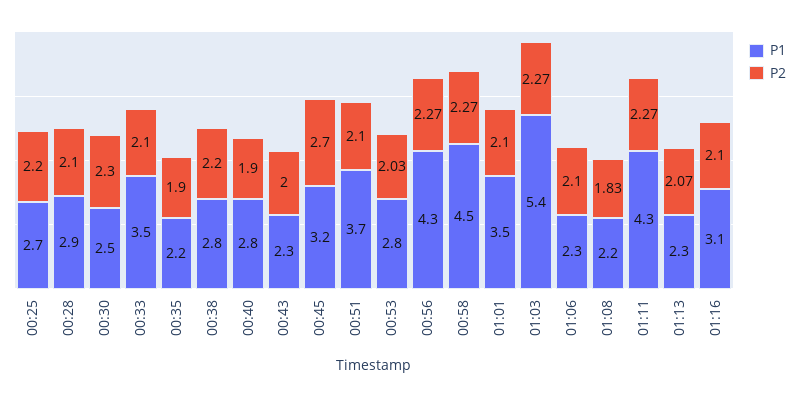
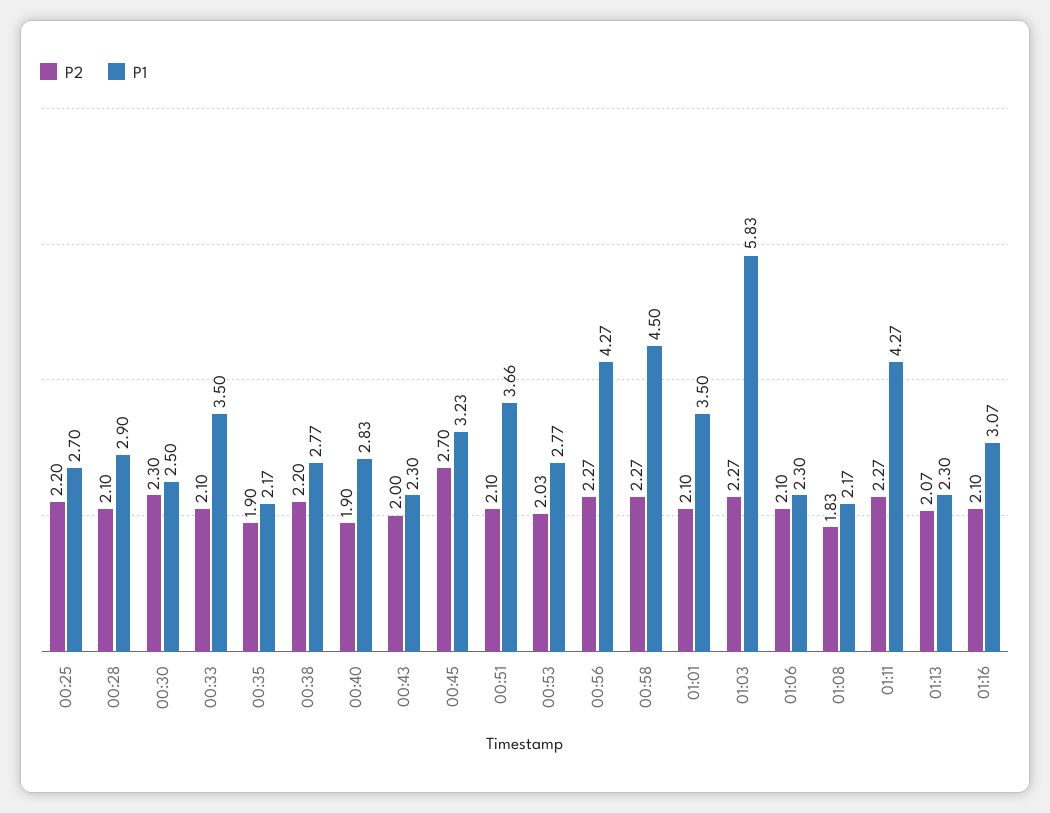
P1, 01:03: 5.4 -> 5.83

